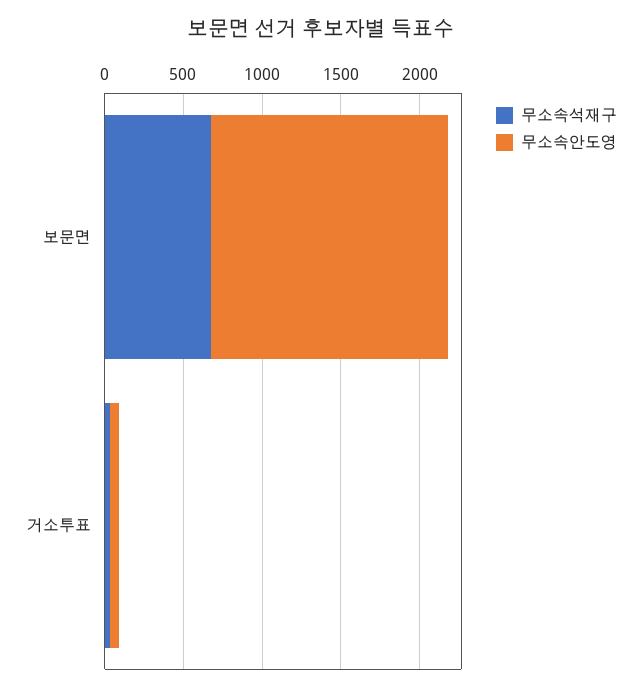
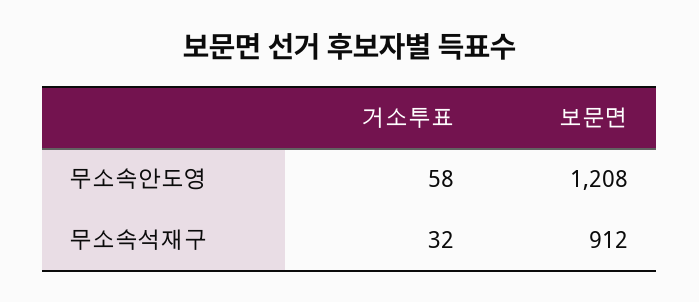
무소속석재구, 보문면: 700 -> 912
무소속안도영, 보문면: 1500 -> 1208

